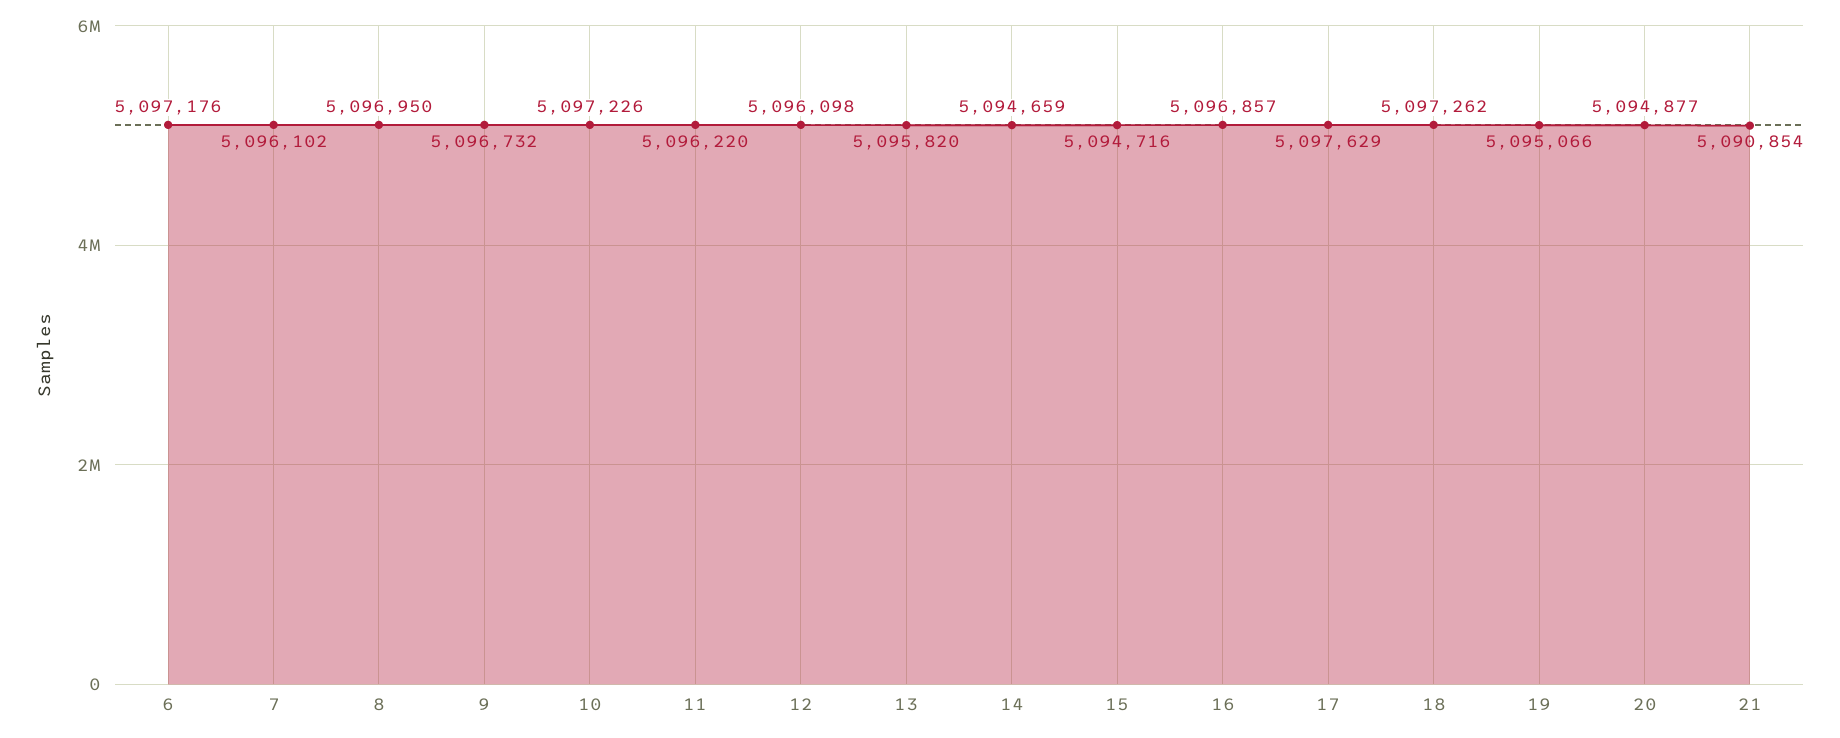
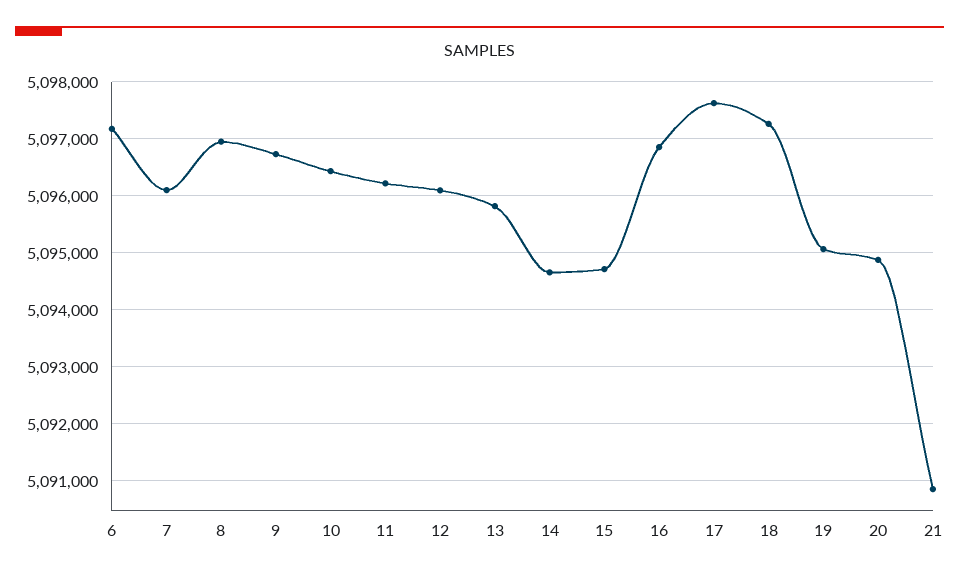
10: 5097226 -> 5096400

